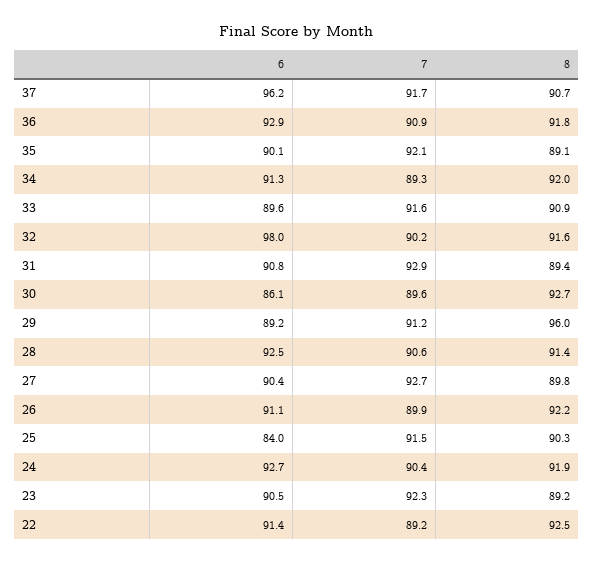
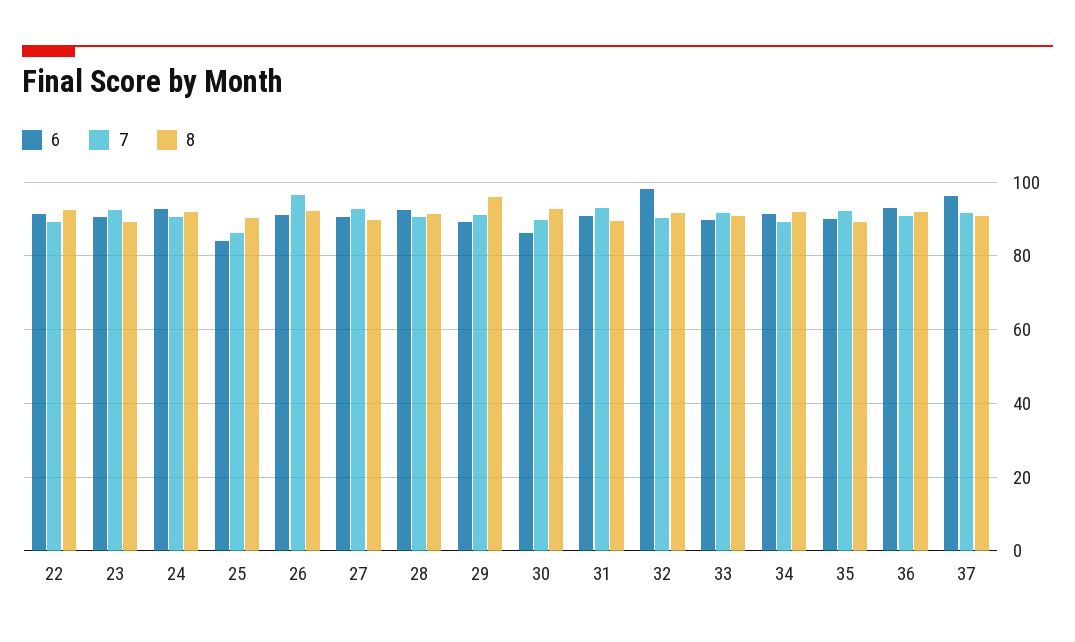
7, 26: 89.9 -> 96
7, 25: 91.5 -> 86

